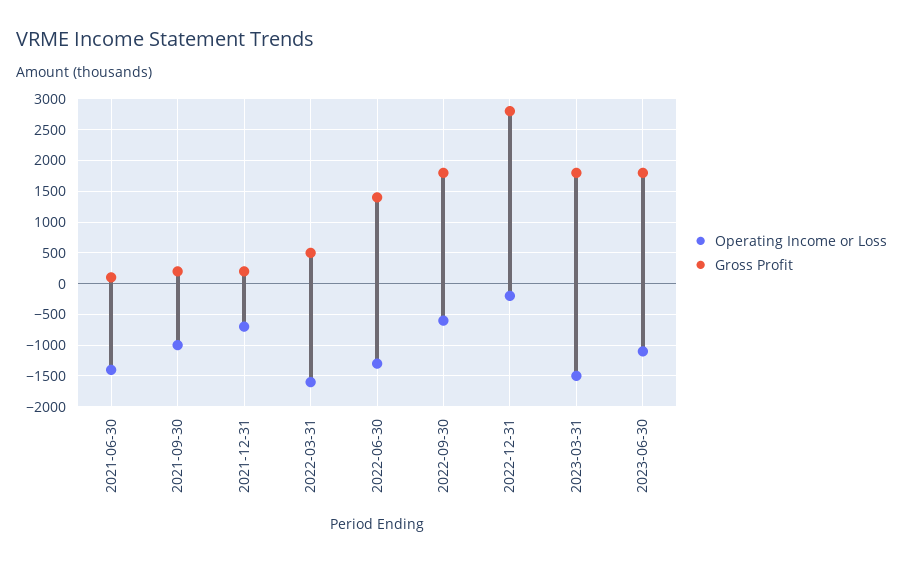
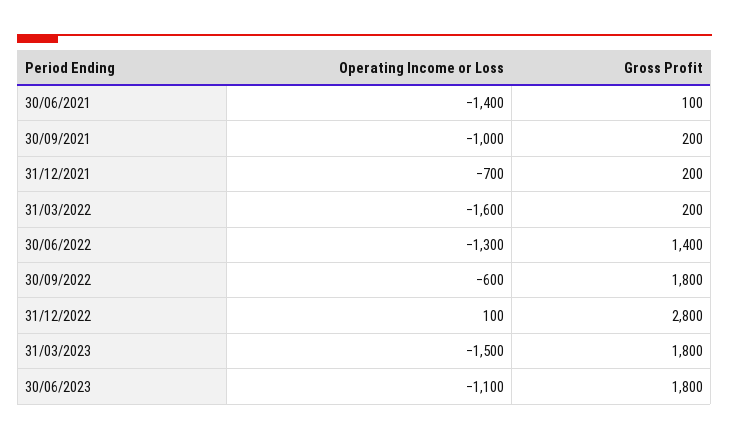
Gross Profit, 2022-03-31: 500 -> 200
Operating Income or Loss, 2022-12-31: -200 -> 100

